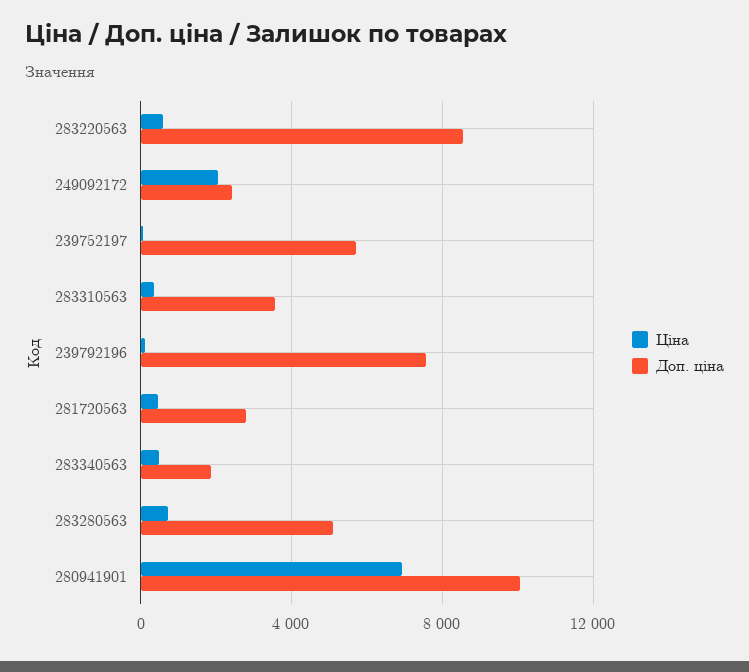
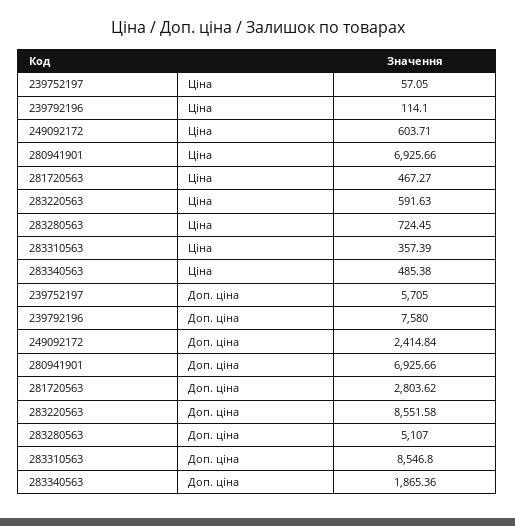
Ціна, 249092172: 2000 -> 603.71
Доп. ціна, 283310563: 3500 -> 8546.8
Доп. ціна, 280941901: 10000 -> 6925.66

